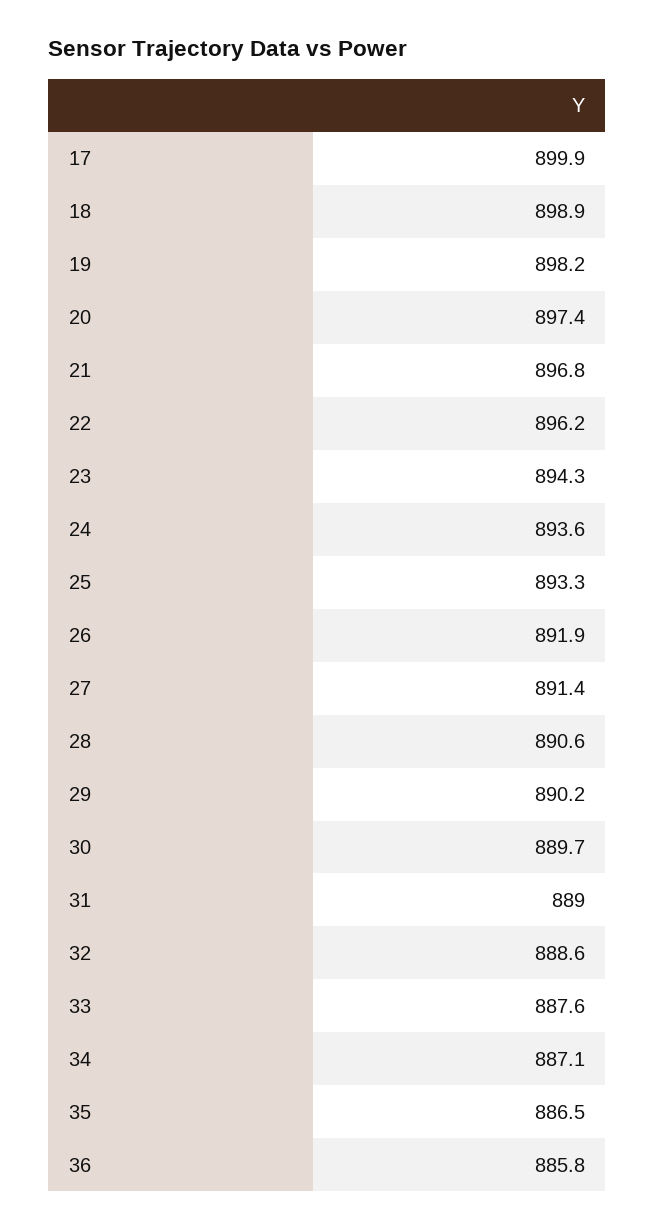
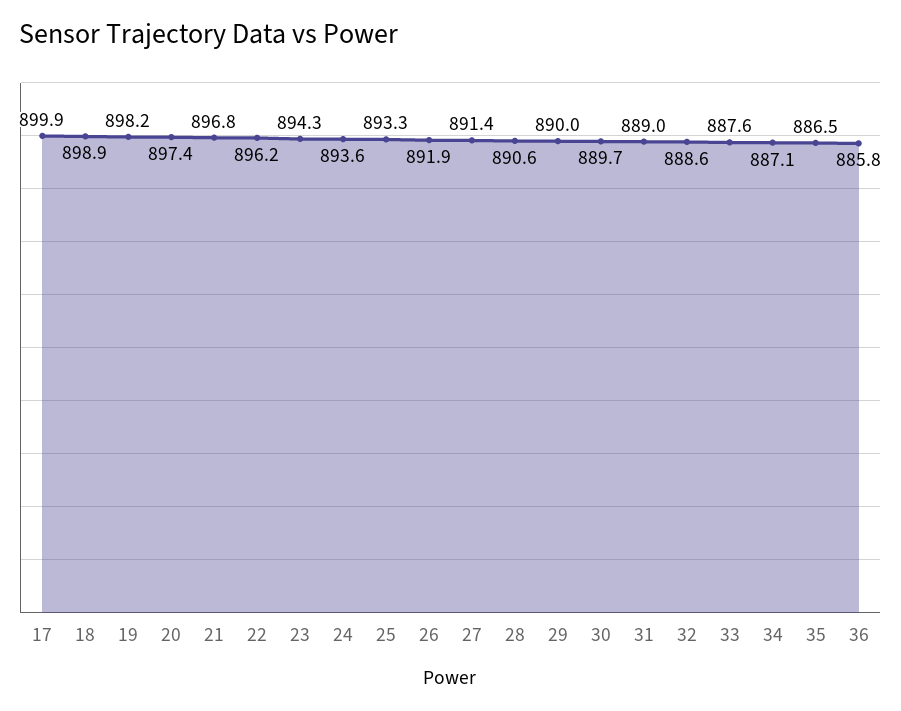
29: 890.2 -> 890

